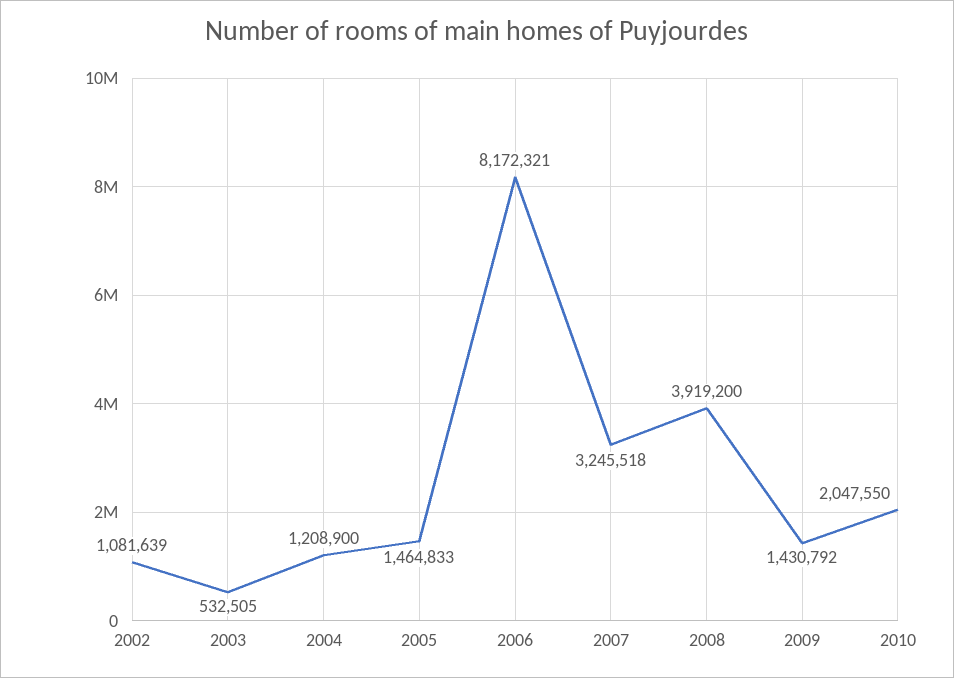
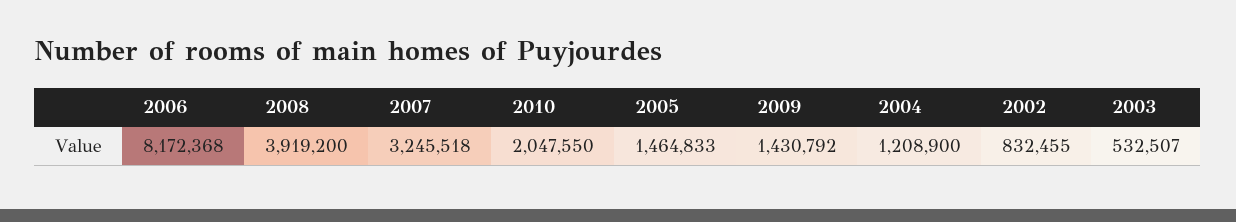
2002: 1081639 -> 832455
2003: 532505 -> 532507
2006: 8172321 -> 8172368

